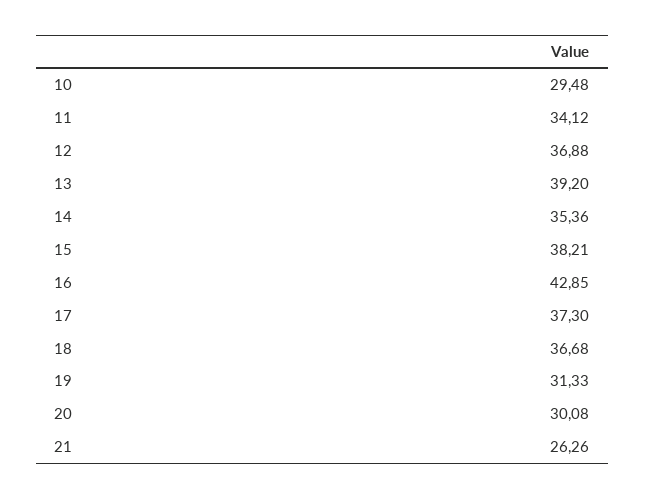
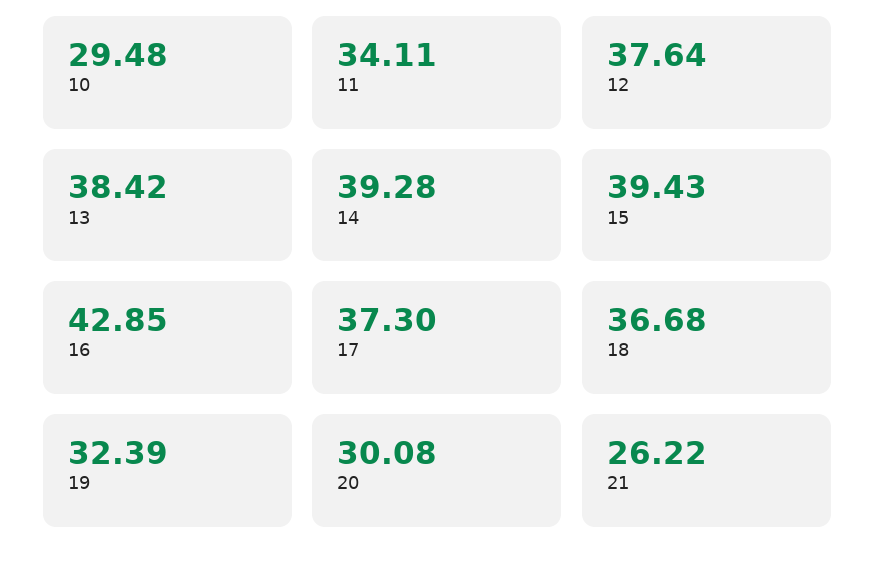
11: 34.12 -> 34.11
12: 36.88 -> 37.64
13: 39.2 -> 38.42
14: 35.36 -> 39.28
15: 38.21 -> 39.43
19: 31.33 -> 32.39
21: 26.26 -> 26.22

